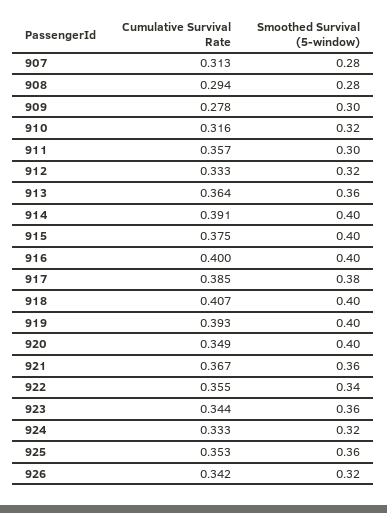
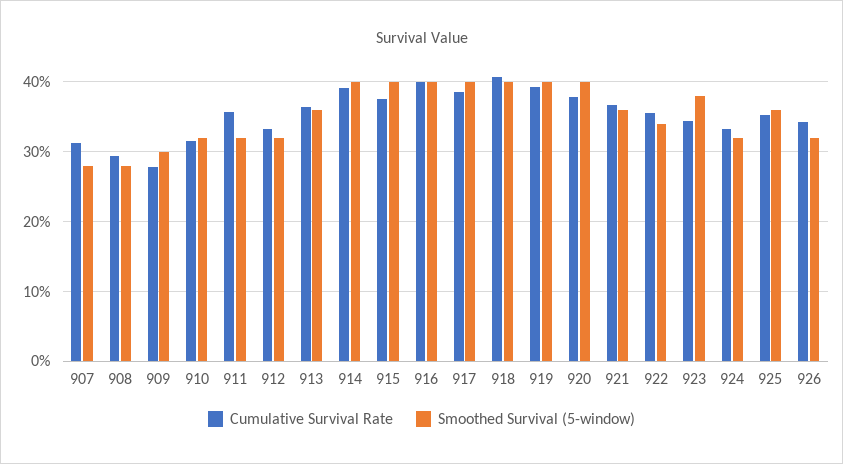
Smoothed Survival (5-window), 911: 0.3 -> 0.32
Smoothed Survival (5-window), 917: 0.38 -> 0.4
Cumulative Survival Rate, 920: 0.349 -> 0.38
Smoothed Survival (5-window), 923: 0.36 -> 0.38

